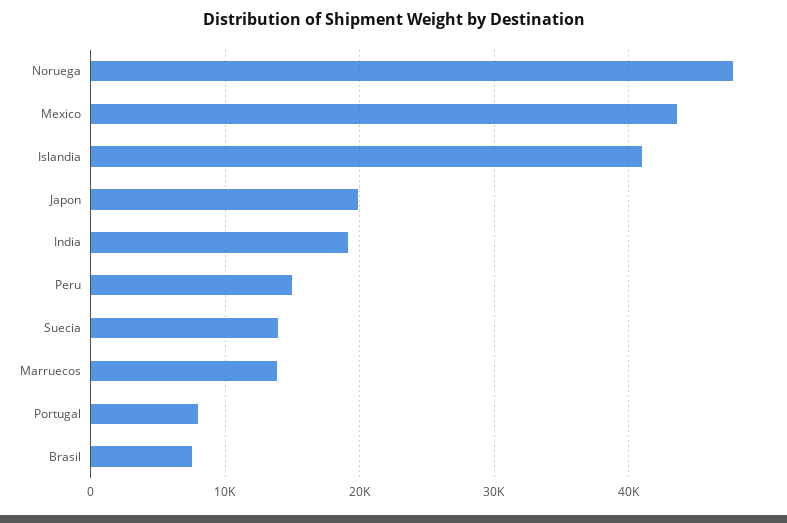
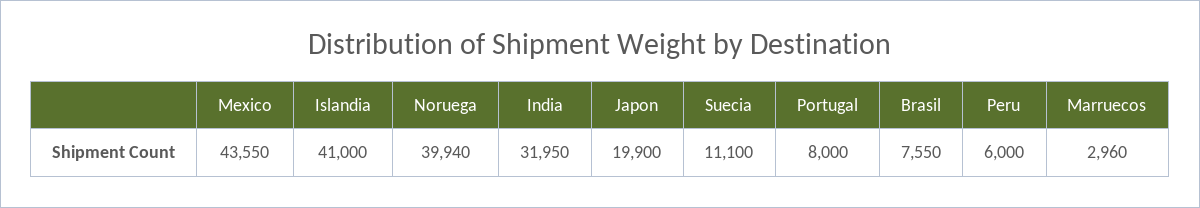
Noruega: 48000 -> 39940
India: 19000 -> 31950
Peru: 15000 -> 6000
Suecia: 14000 -> 11100
Marruecos: 14000 -> 2960

